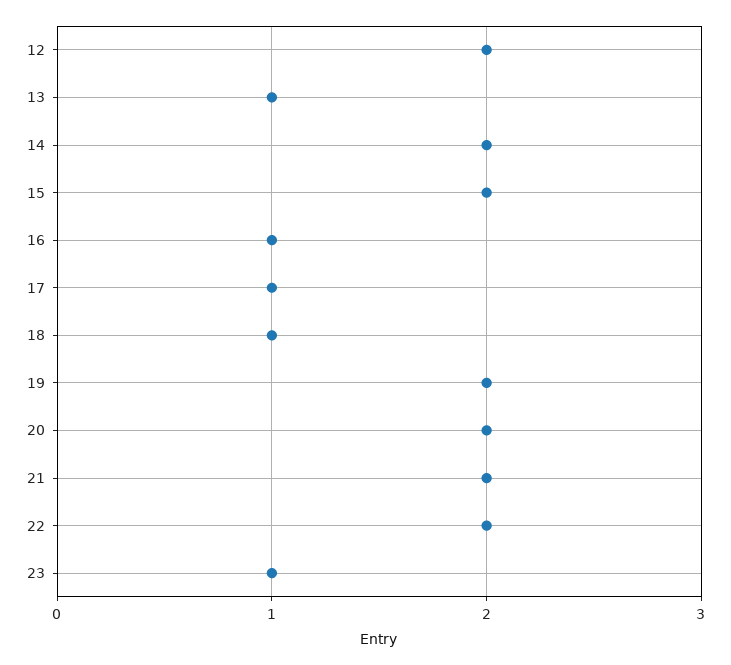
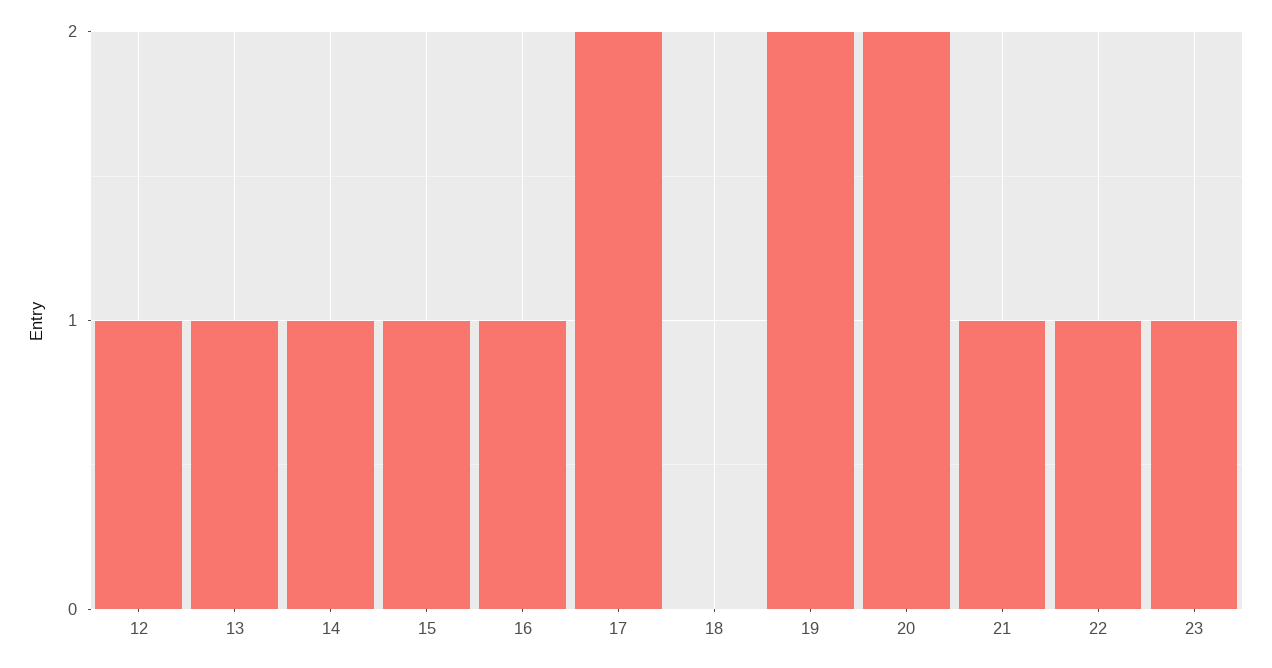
12: 2 -> 1
14: 2 -> 1
15: 2 -> 1
17: 1 -> 2
18: 1 -> 0
21: 2 -> 1
22: 2 -> 1

